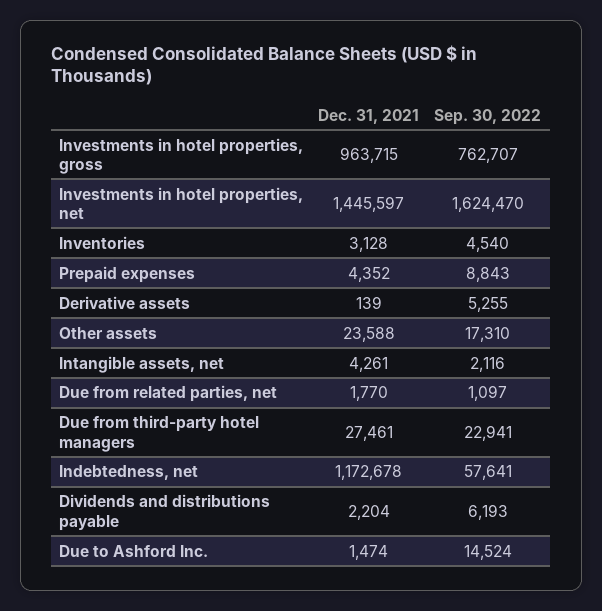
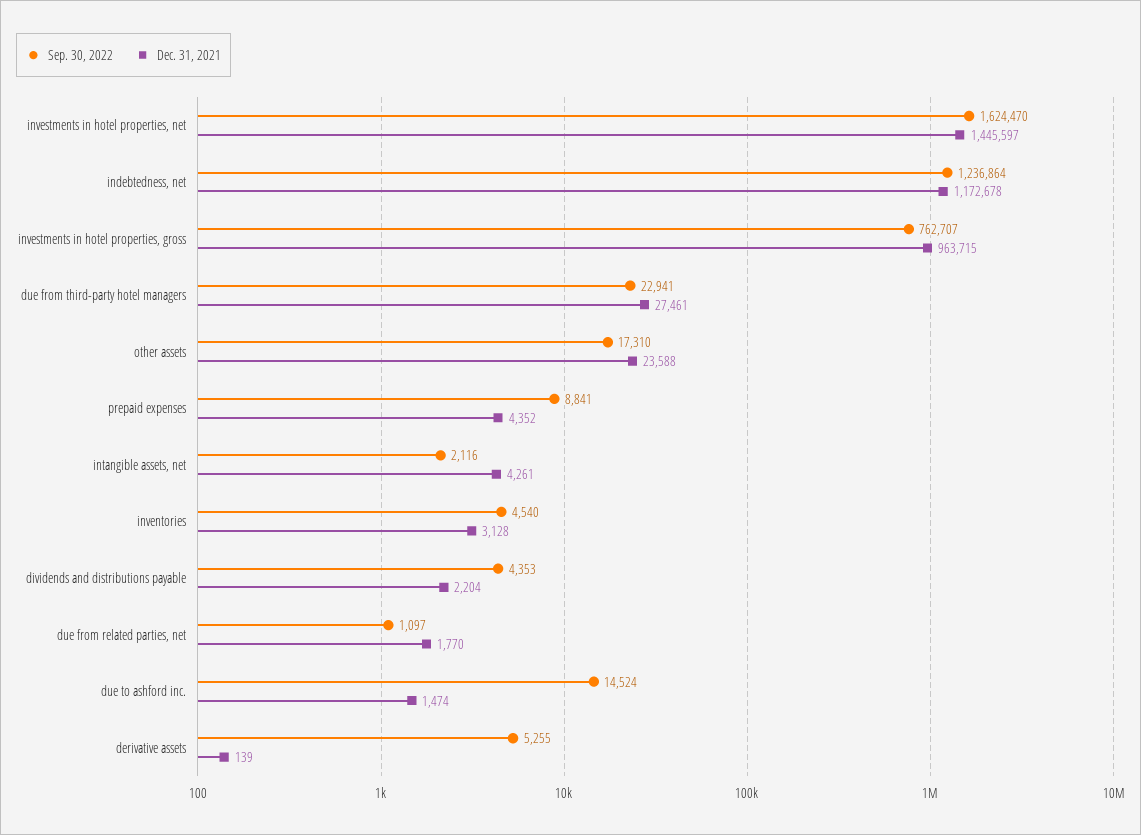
Sep. 30, 2022, Prepaid expenses: 8843 -> 8841
Sep. 30, 2022, Indebtedness, net: 57641 -> 1236864
Sep. 30, 2022, Dividends and distributions payable: 6193 -> 4353

